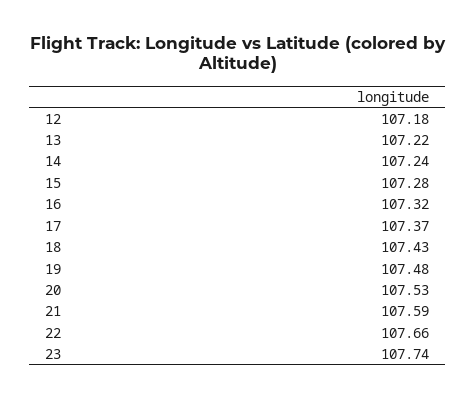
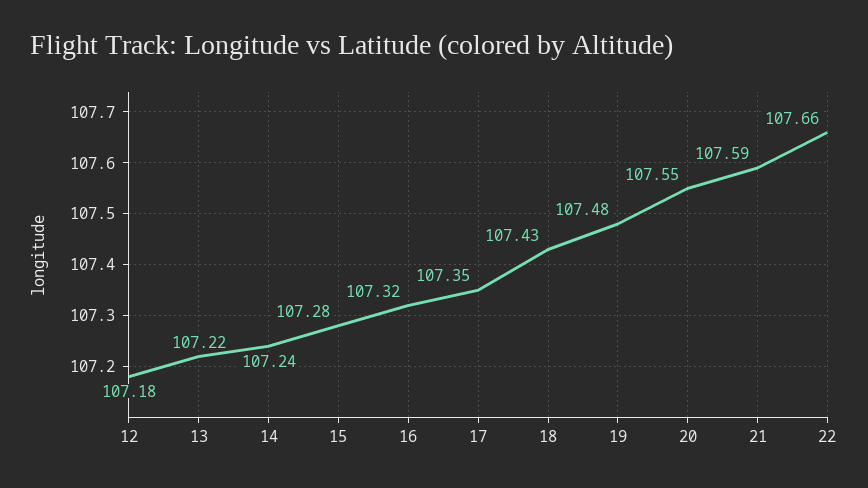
17: 107.37 -> 107.35
20: 107.53 -> 107.55
23: 107.74 -> none

